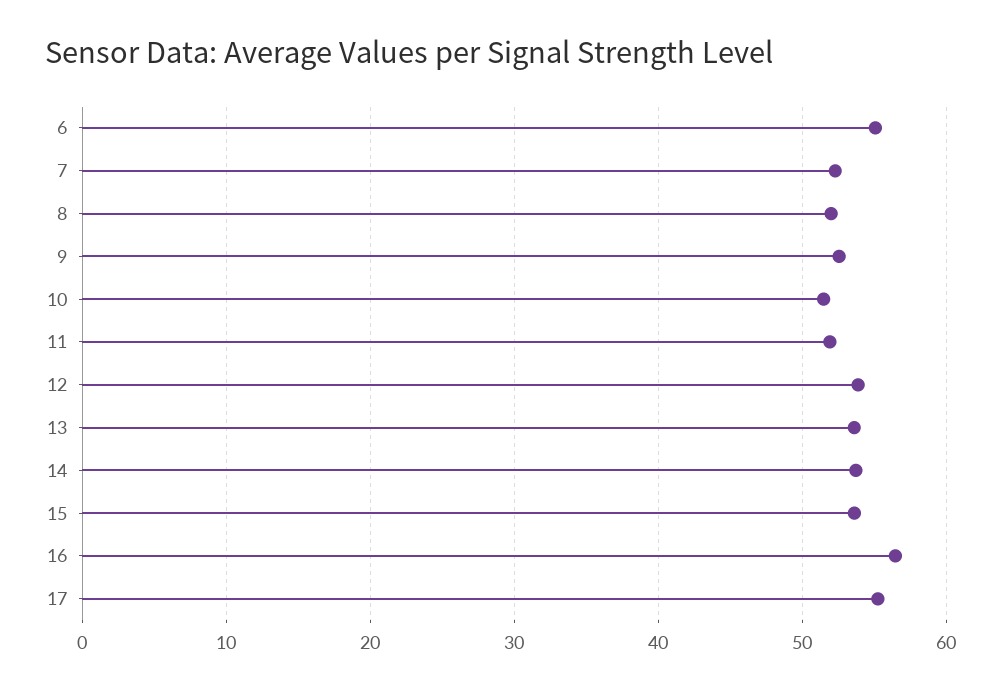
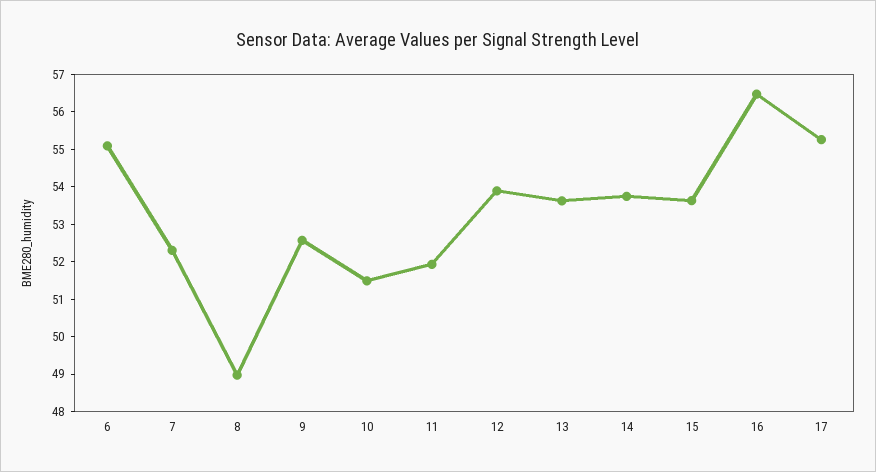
8: 52 -> 49

